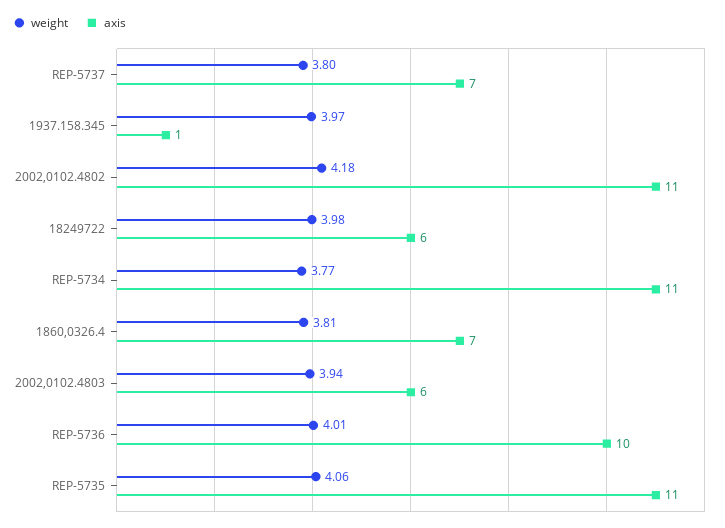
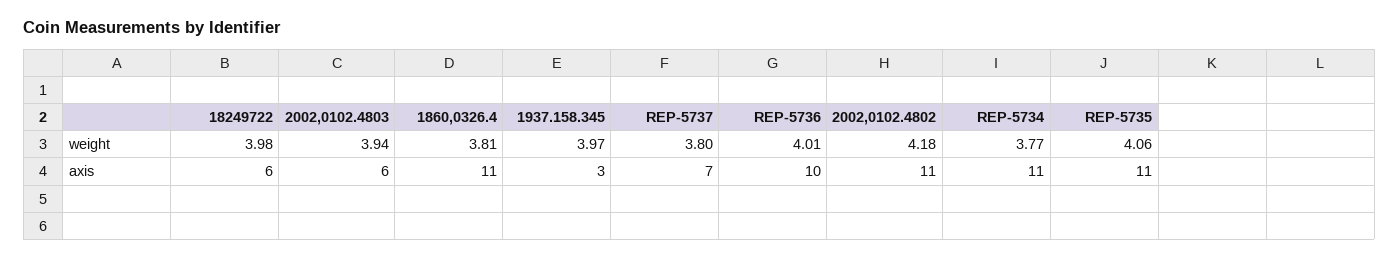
axis, 1937.158.345: 1 -> 3
axis, 1860,0326.4: 7 -> 11

